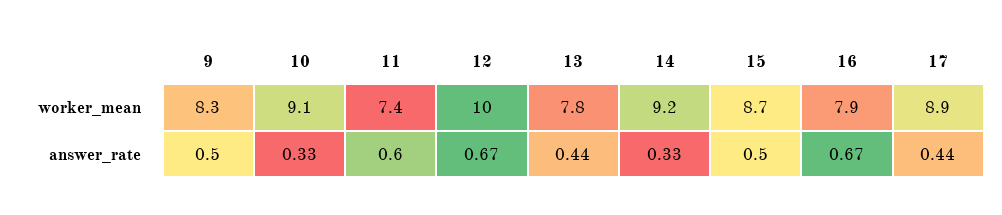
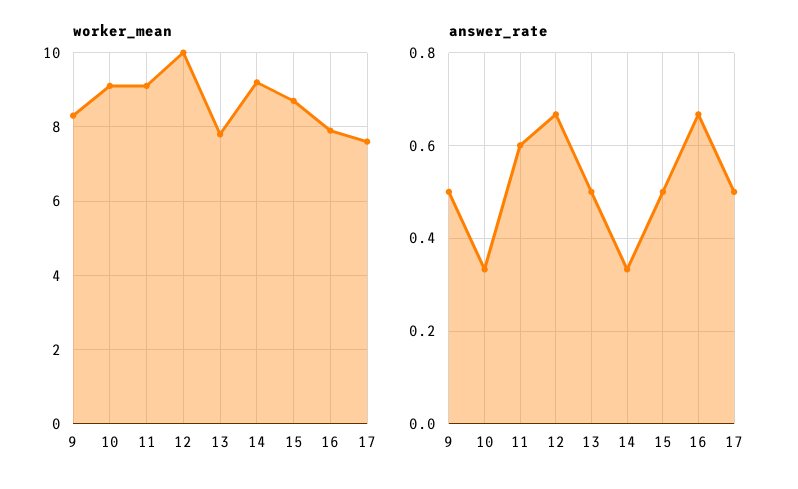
worker_mean, 11: 7.4 -> 9
worker_mean, 17: 8.9 -> 7.5
answer_rate, 13: 0.44 -> 0.5
answer_rate, 17: 0.44 -> 0.5

